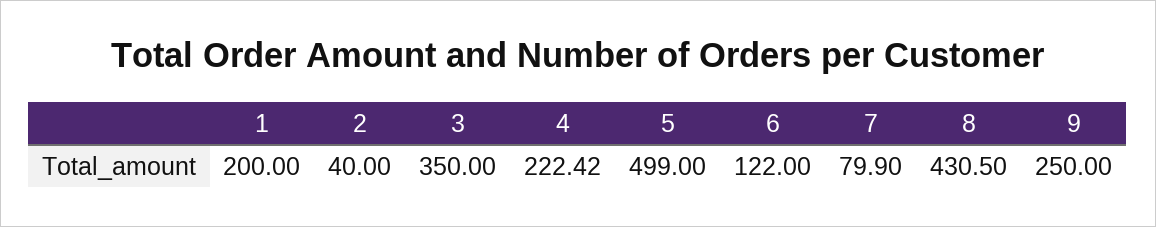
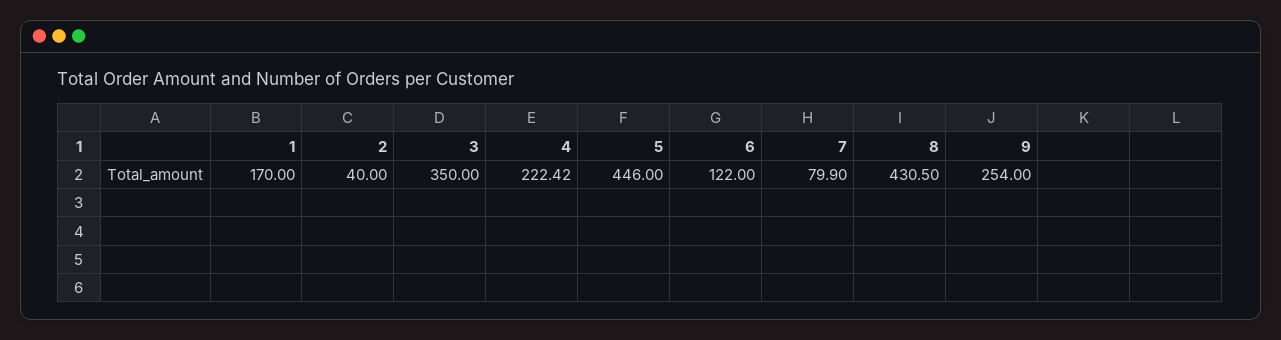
1: 200 -> 170
5: 499 -> 446
9: 250 -> 254

